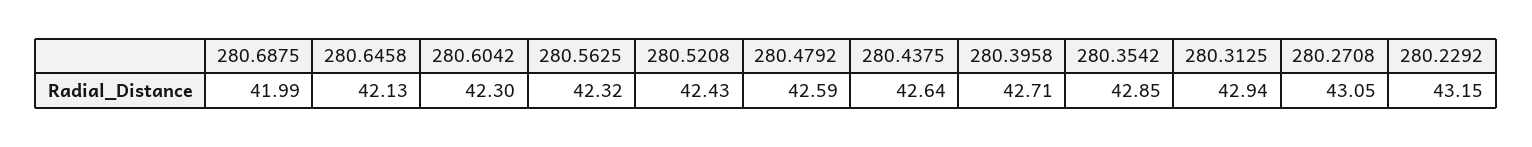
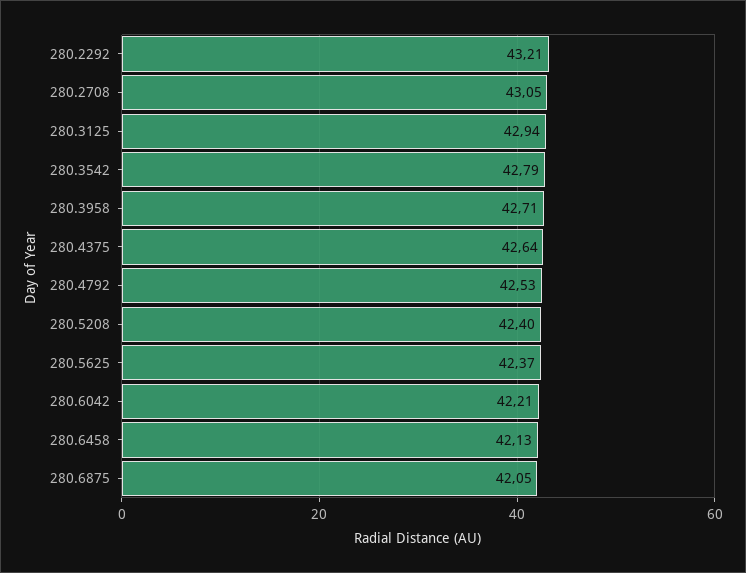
280.6875: 41.99 -> 42.05
280.6042: 42.3 -> 42.21
280.5625: 42.32 -> 42.37
280.5208: 42.43 -> 42.4
280.4792: 42.59 -> 42.53
280.3542: 42.85 -> 42.79
280.2292: 43.15 -> 43.21

